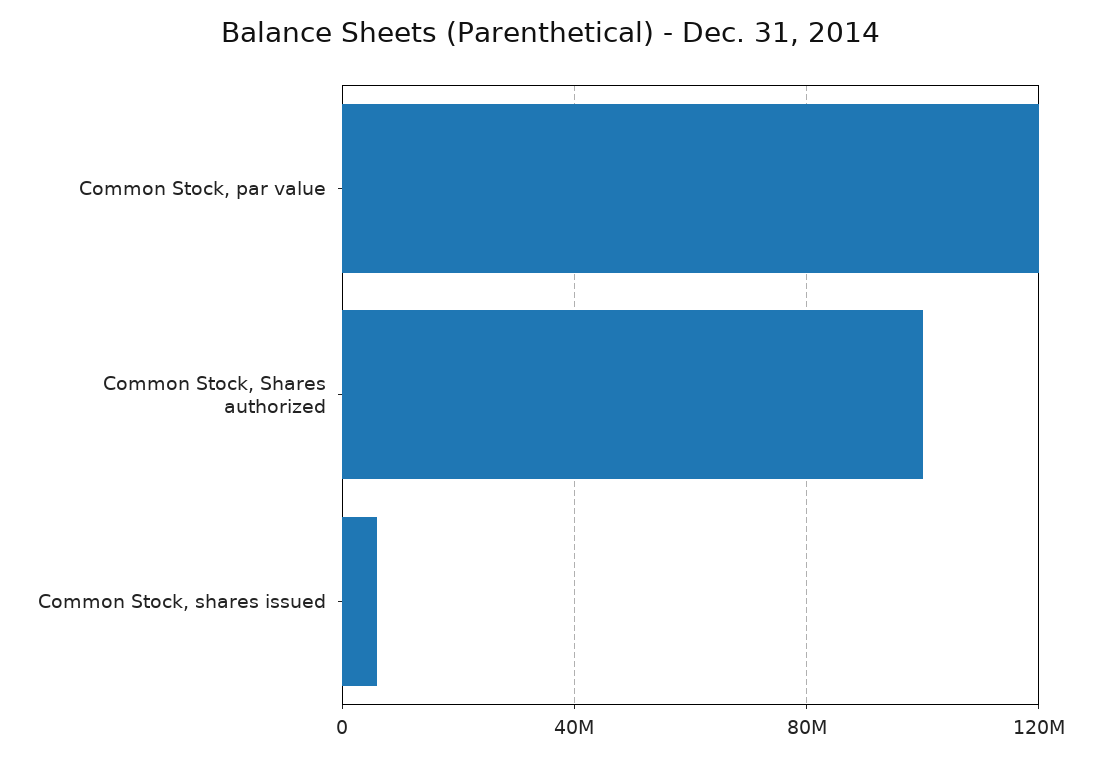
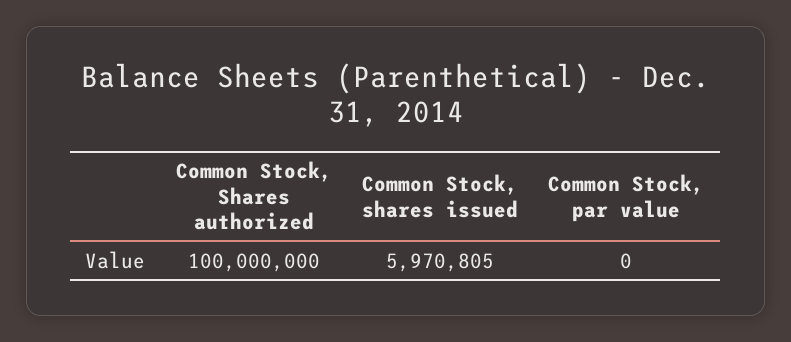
Common Stock, par value: 120000000 -> 0

